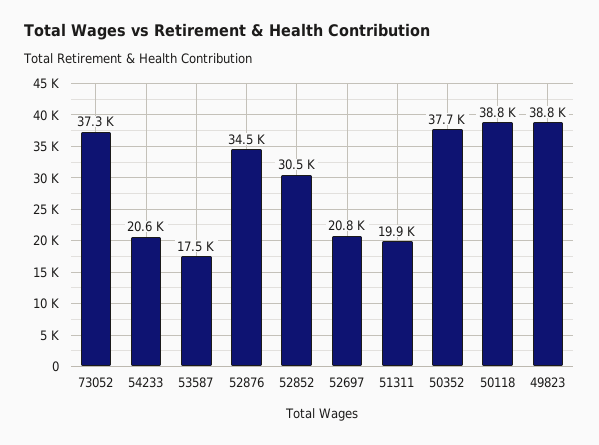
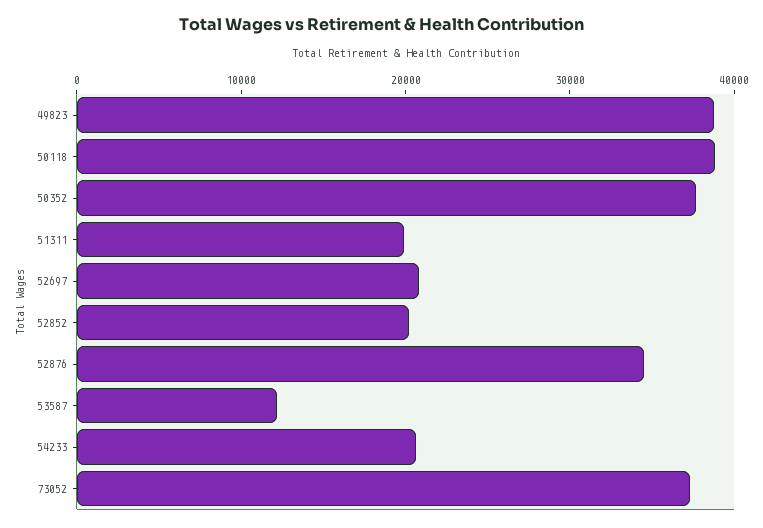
53587: 17500 -> 12000
52852: 30500 -> 20000

